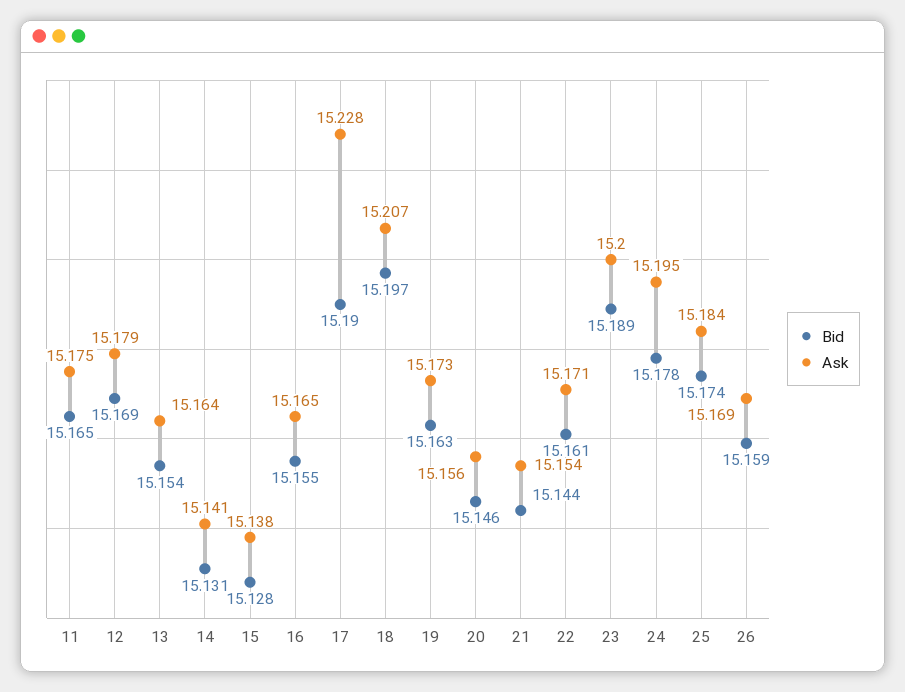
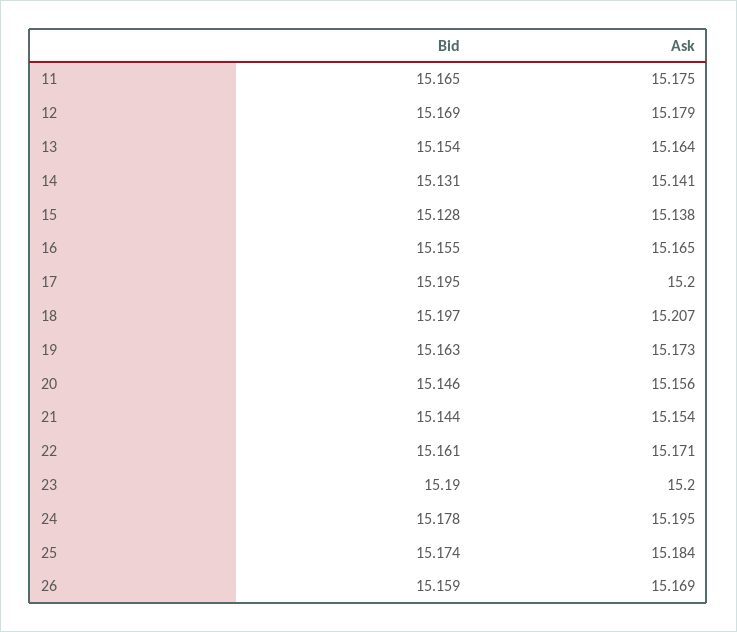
Bid, 17: 15.19 -> 15.195
Ask, 17: 15.228 -> 15.2
Bid, 23: 15.189 -> 15.19

